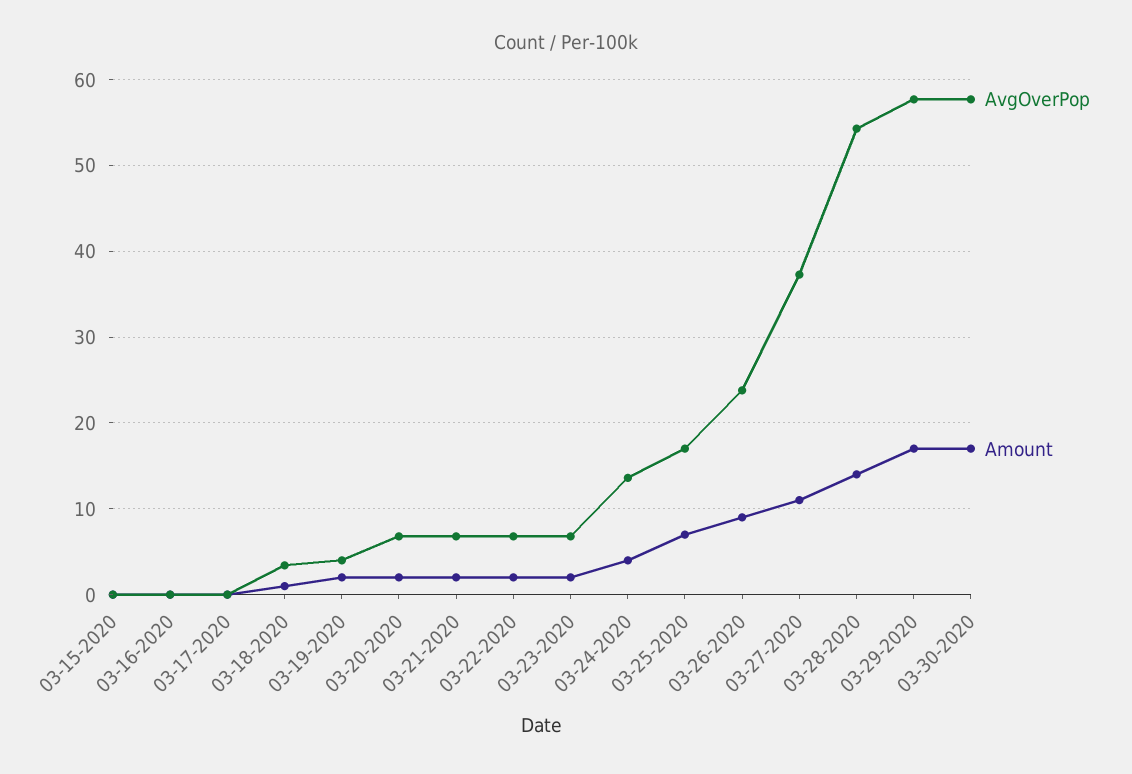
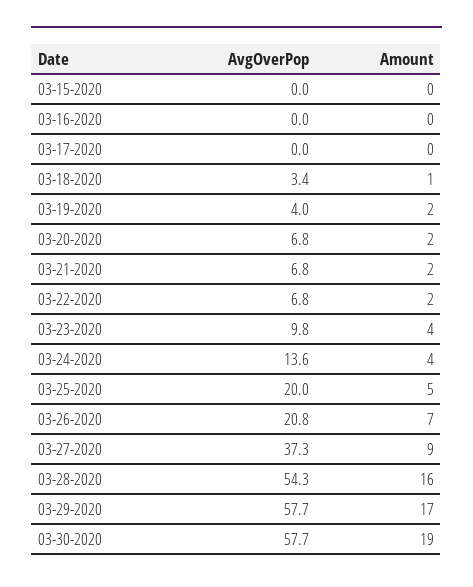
AvgOverPop, 03-23-2020: 7 -> 9.8
Amount, 03-23-2020: 2 -> 4
AvgOverPop, 03-25-2020: 17 -> 20
Amount, 03-25-2020: 7 -> 5
AvgOverPop, 03-26-2020: 24 -> 20.8
Amount, 03-26-2020: 9 -> 7
Amount, 03-27-2020: 11 -> 9
Amount, 03-28-2020: 14 -> 16
Amount, 03-30-2020: 17 -> 19

